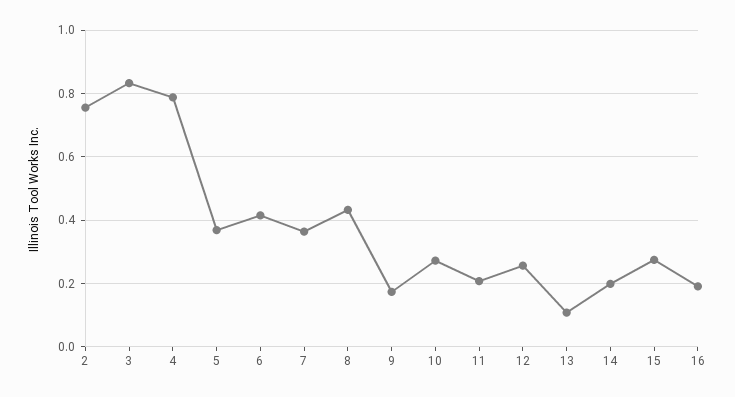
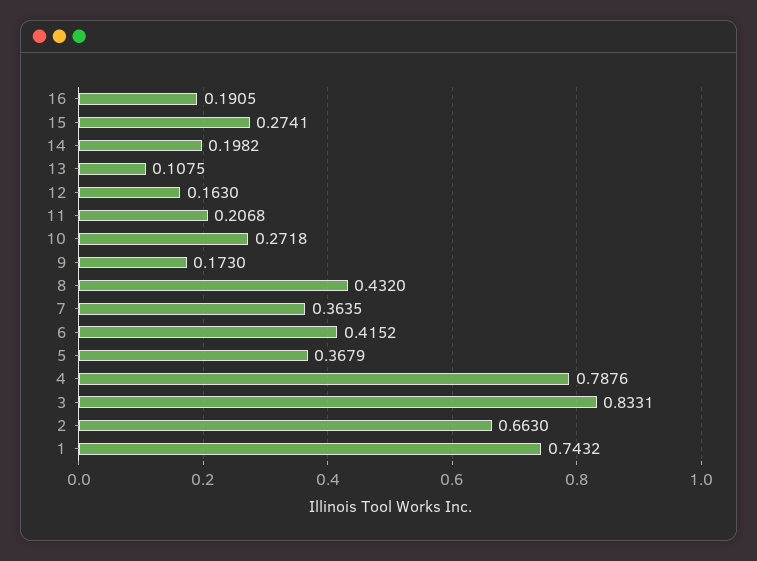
2: 0.76 -> 0.663
12: 0.26 -> 0.163
1: none -> 0.7432

